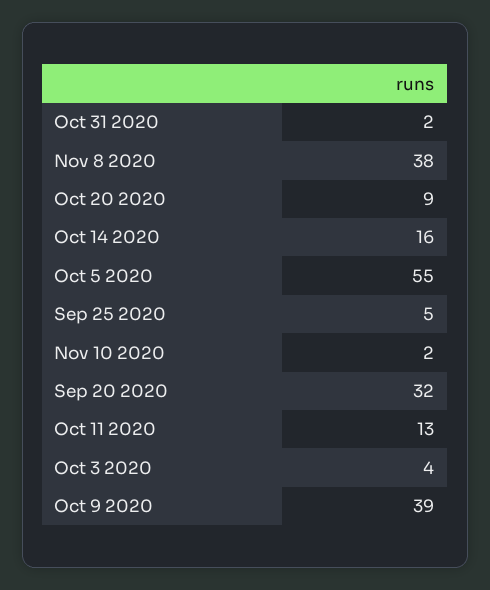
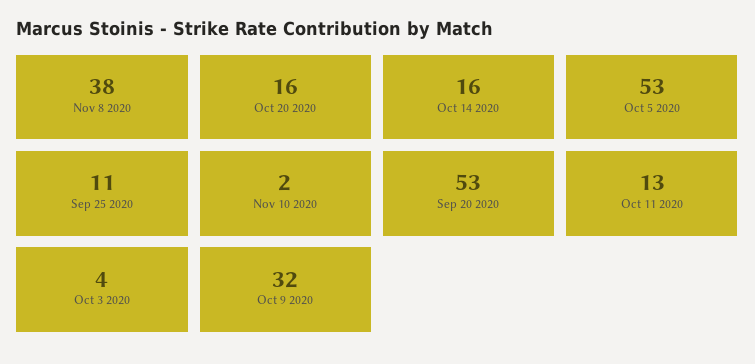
Oct 31 2020: 2 -> none
Oct 20 2020: 9 -> 16
Oct 5 2020: 55 -> 53
Sep 25 2020: 5 -> 11
Sep 20 2020: 32 -> 53
Oct 9 2020: 39 -> 32

